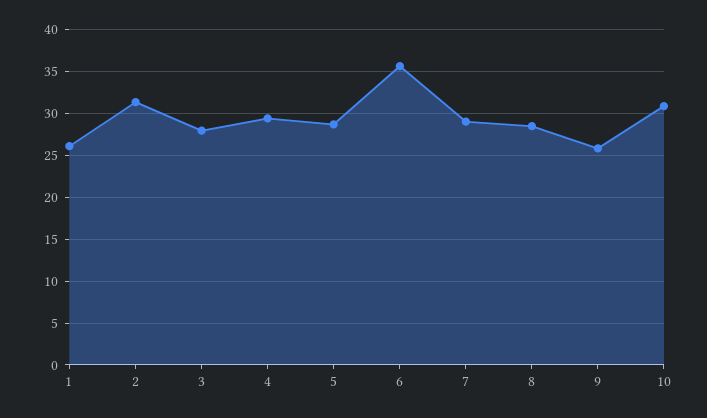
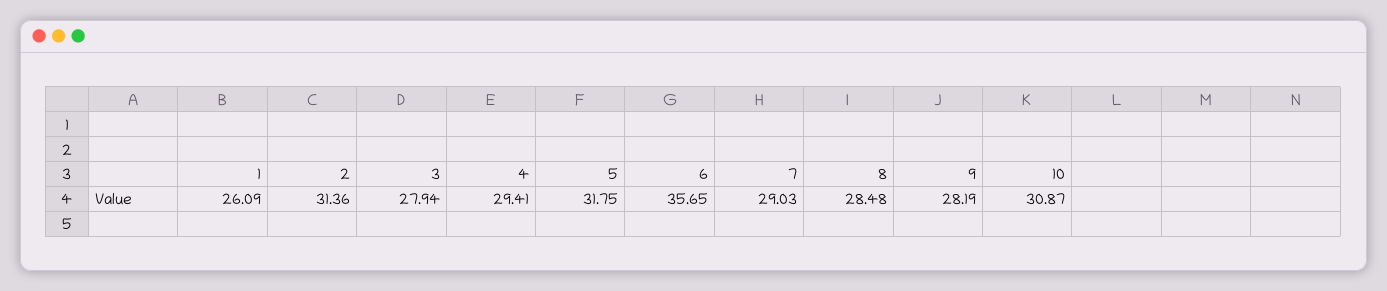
5: 29 -> 31.75
9: 26 -> 28.19

